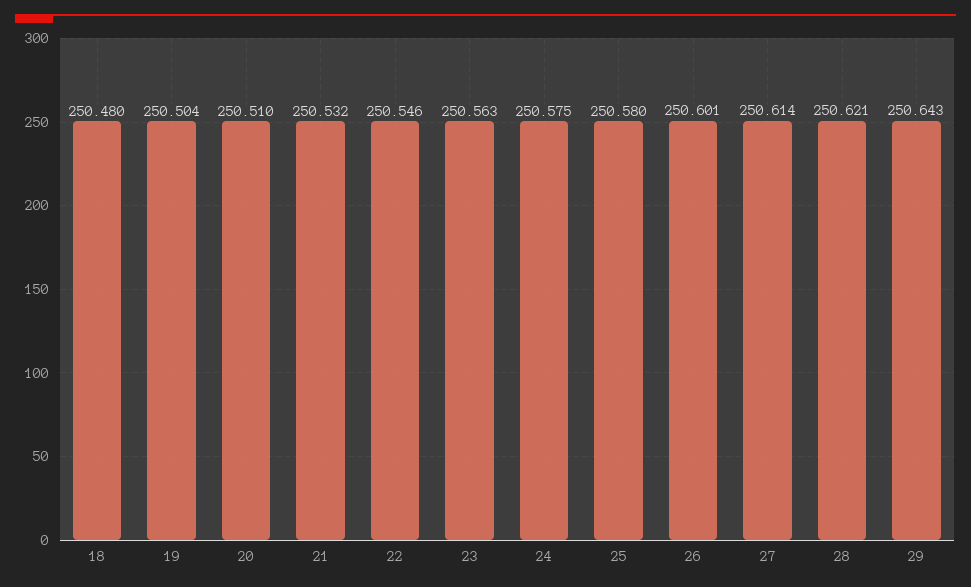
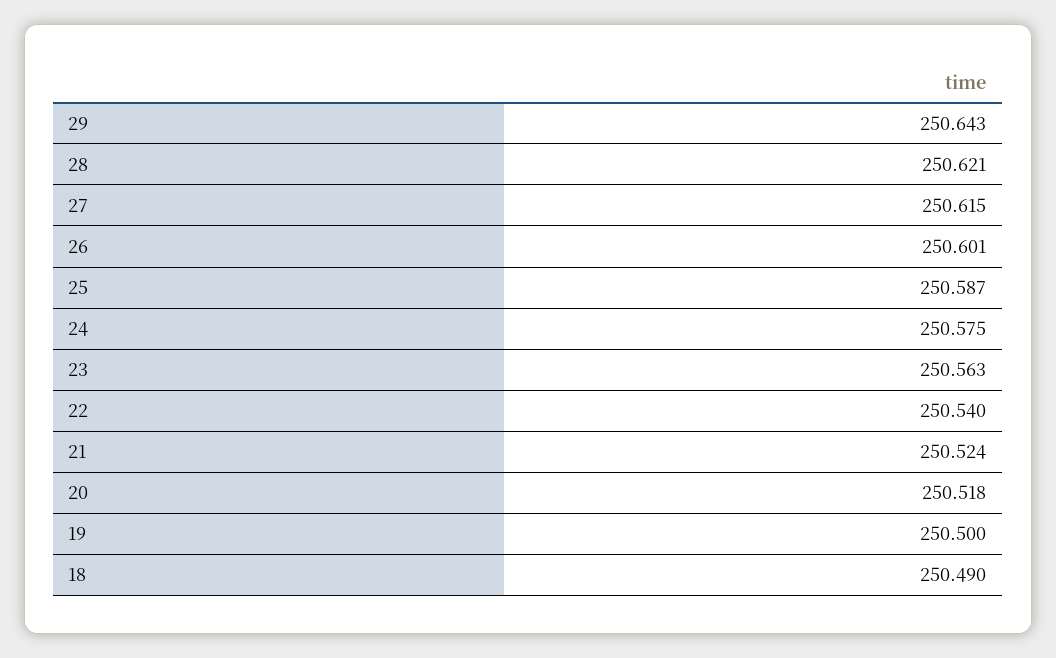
18: 250.48 -> 250.49
19: 250.504 -> 250.5
20: 250.51 -> 250.518
21: 250.532 -> 250.524
22: 250.546 -> 250.54
25: 250.58 -> 250.587
27: 250.614 -> 250.615

